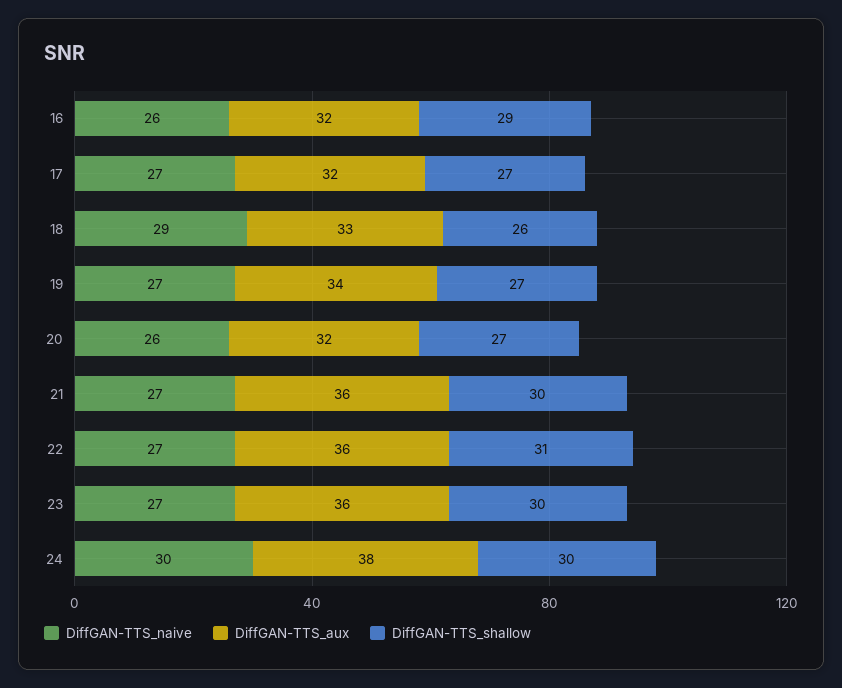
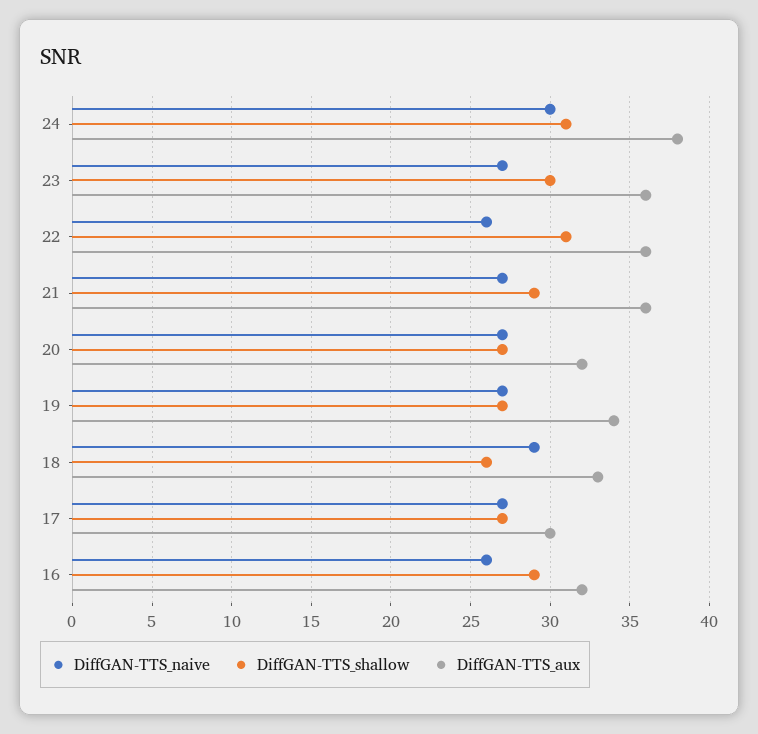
DiffGAN-TTS_aux, 17: 32 -> 30
DiffGAN-TTS_naive, 20: 26 -> 27
DiffGAN-TTS_shallow, 21: 30 -> 29
DiffGAN-TTS_naive, 22: 27 -> 26
DiffGAN-TTS_shallow, 24: 30 -> 31

